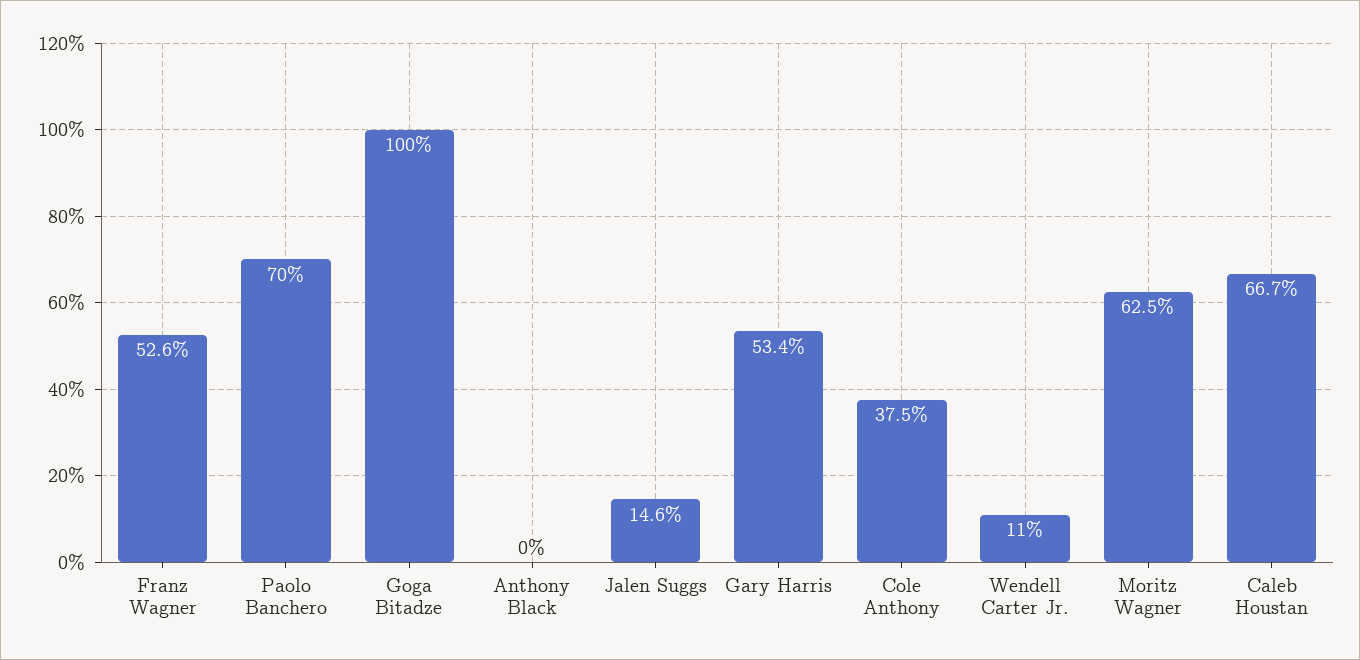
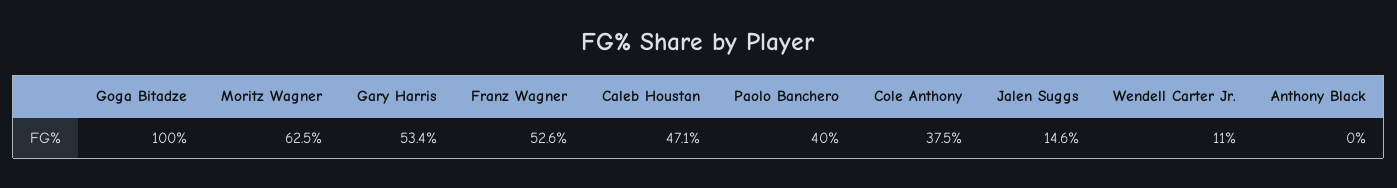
Paolo Banchero: 70 -> 40
Caleb Houstan: 66.7 -> 47.1

